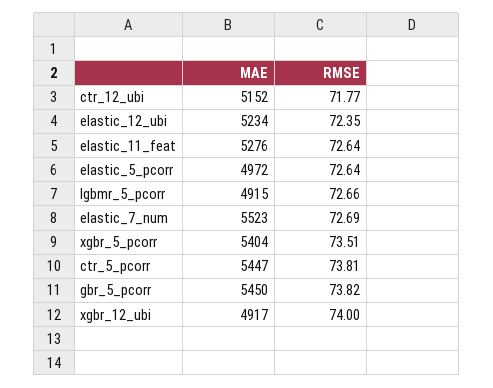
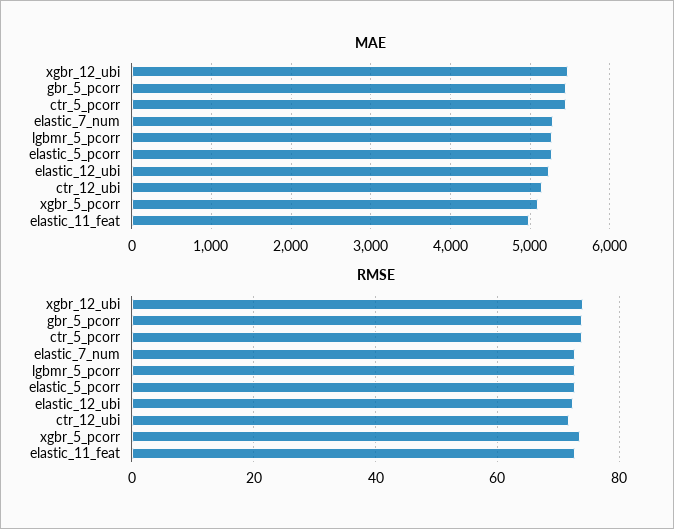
MAE, elastic_11_feat: 5276 -> 5000
MAE, elastic_5_pcorr: 4972 -> 5300
MAE, lgbmr_5_pcorr: 4915 -> 5300
MAE, elastic_7_num: 5523 -> 5300
MAE, xgbr_5_pcorr: 5404 -> 5100
MAE, xgbr_12_ubi: 4917 -> 5500

